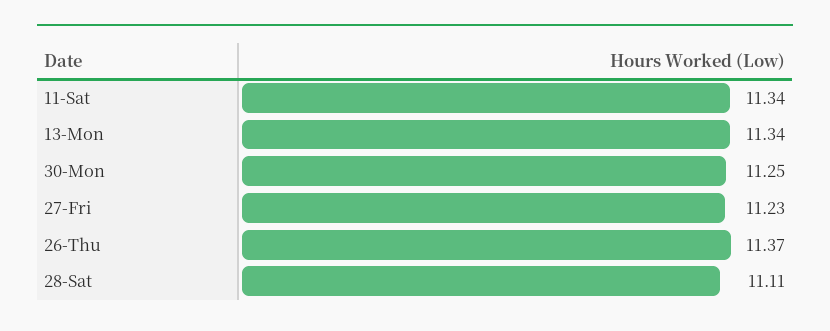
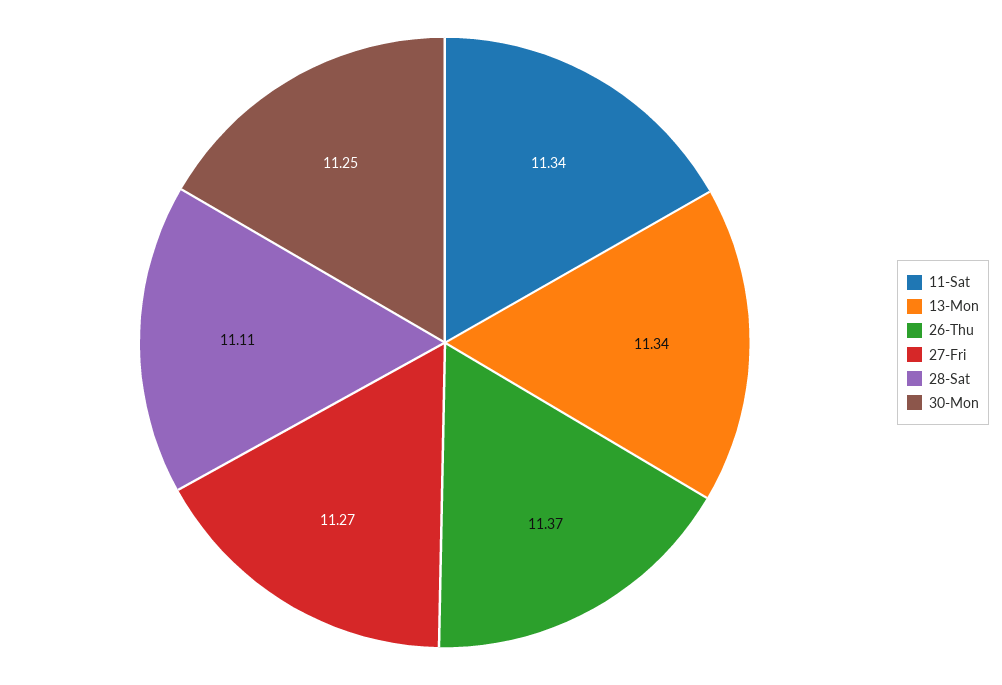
27-Fri: 11.23 -> 11.27

